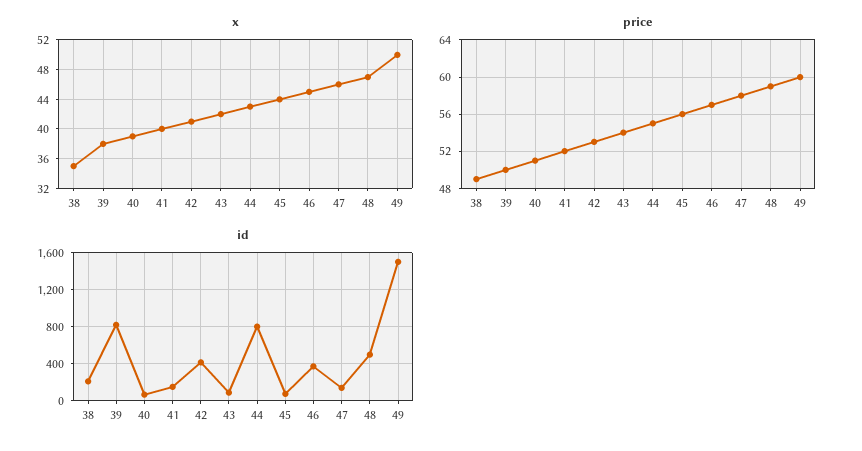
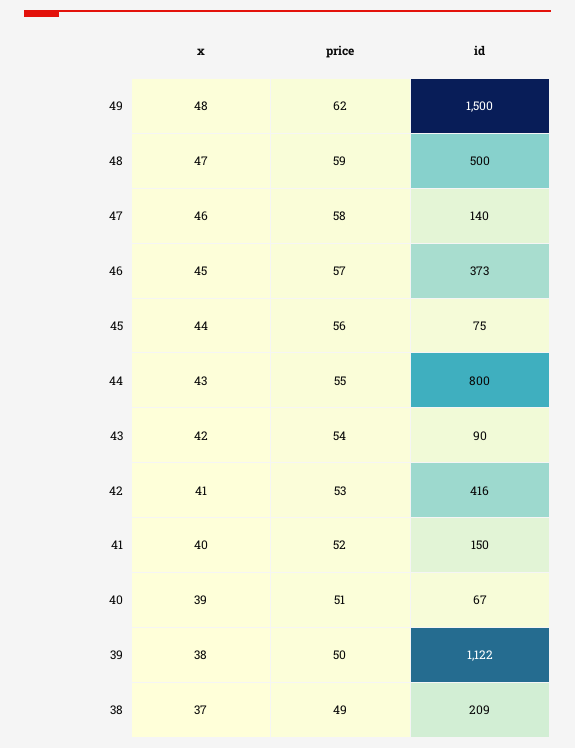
x, 38: 35 -> 37
x, 49: 50 -> 48
price, 49: 60 -> 62
id, 39: 800 -> 1122

